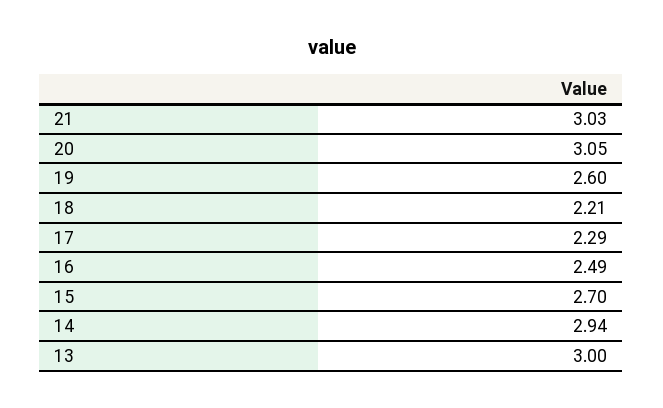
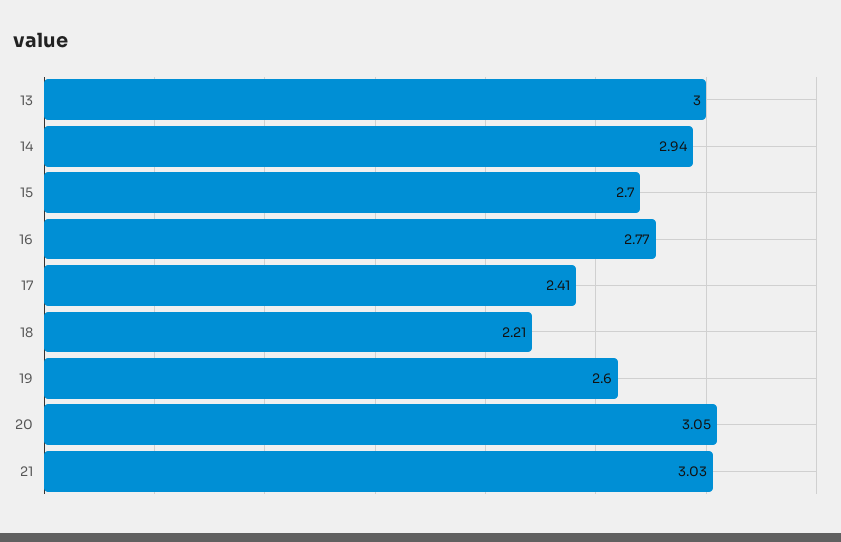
17: 2.29 -> 2.41
16: 2.49 -> 2.77

